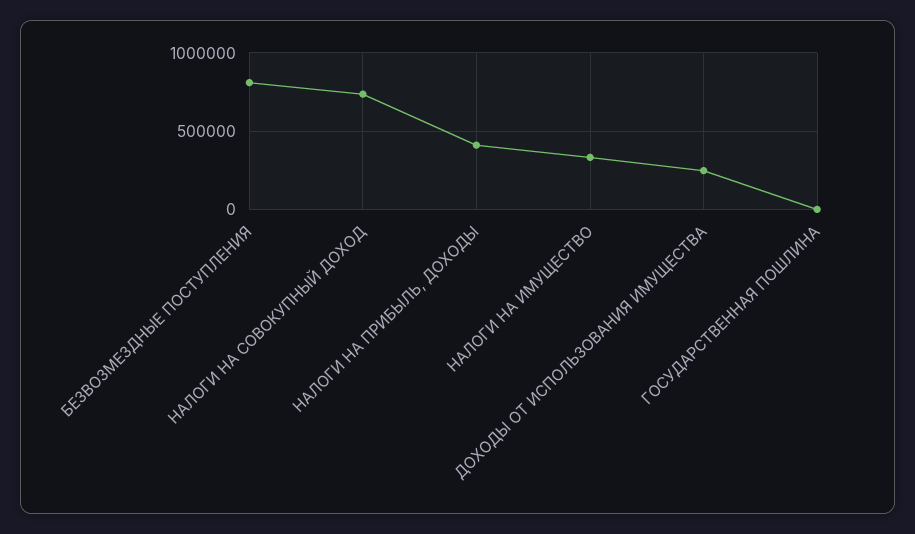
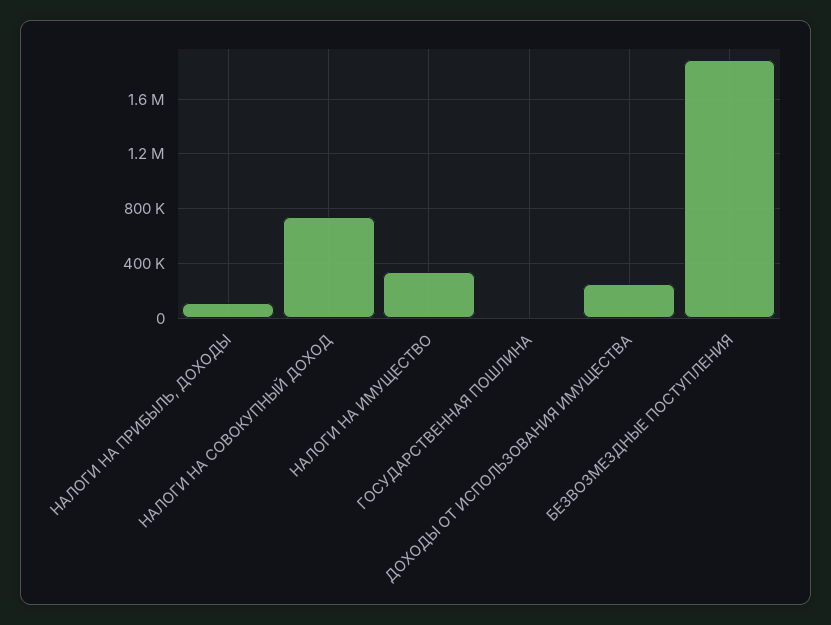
БЕЗВОЗМЕЗДНЫЕ ПОСТУПЛЕНИЯ: 800000 -> 1900000
НАЛОГИ НА ПРИБЫЛЬ, ДОХОДЫ: 400000 -> 100000

